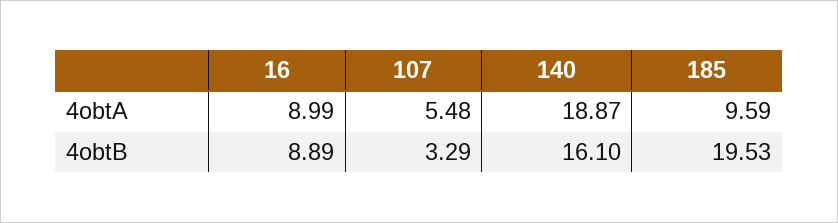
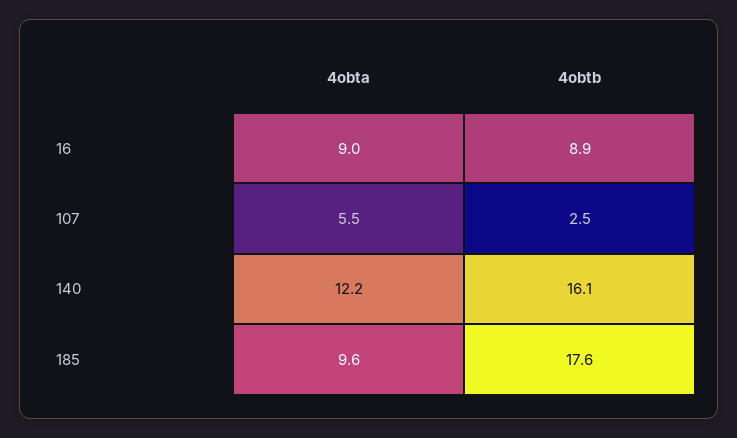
140, 4obtA: 18.87 -> 12.2
107, 4obtB: 3.29 -> 2.5
185, 4obtB: 19.53 -> 17.6

